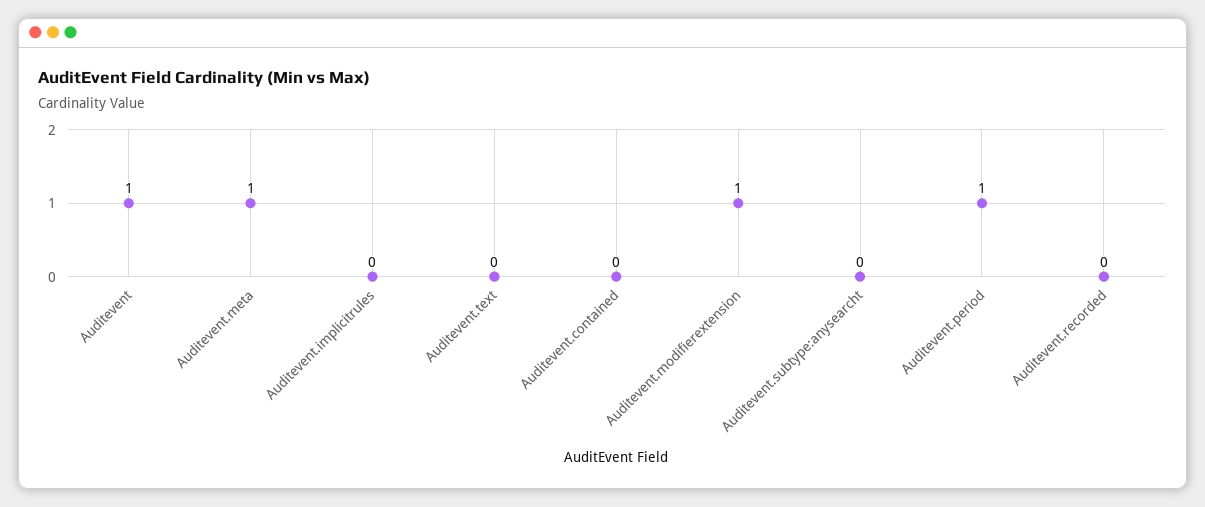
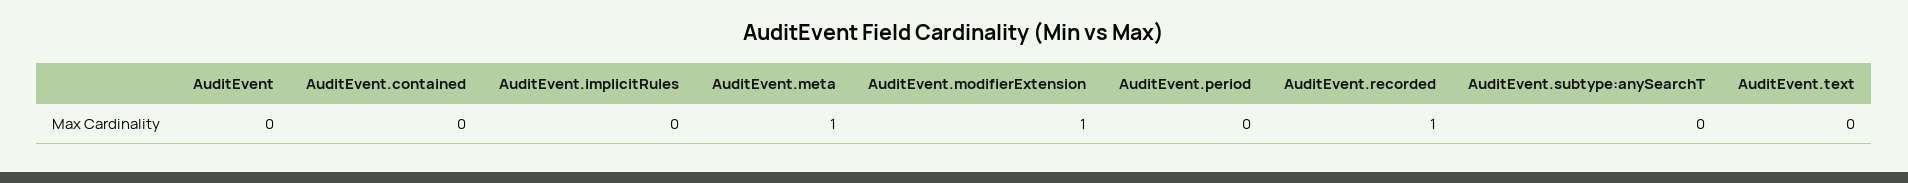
Auditevent: 1 -> 0
Auditevent.period: 1 -> 0
Auditevent.recorded: 0 -> 1

